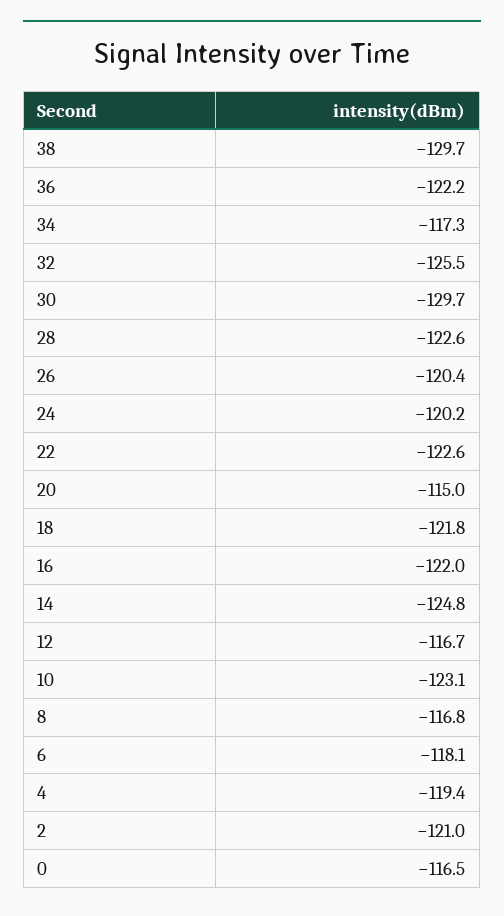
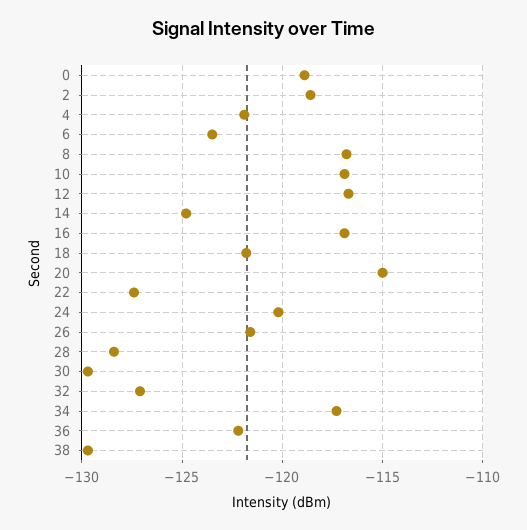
32: -125.5 -> -127
28: -122.6 -> -128.5
26: -120.4 -> -121.5
22: -122.6 -> -127.5
16: -122 -> -117
10: -123.1 -> -117
6: -118.1 -> -123.5
4: -119.4 -> -122
2: -121 -> -118.5
0: -116.5 -> -119

